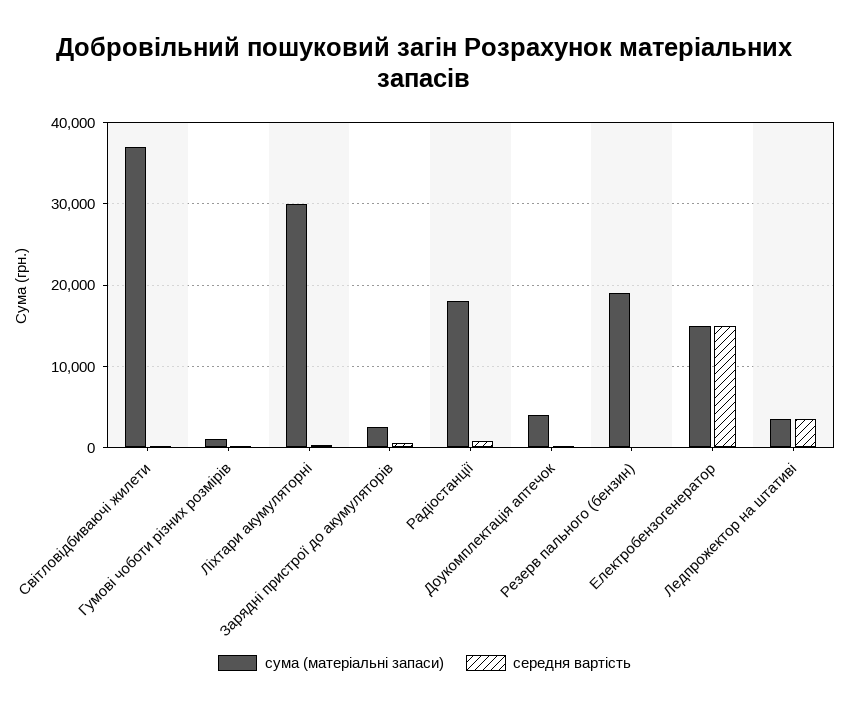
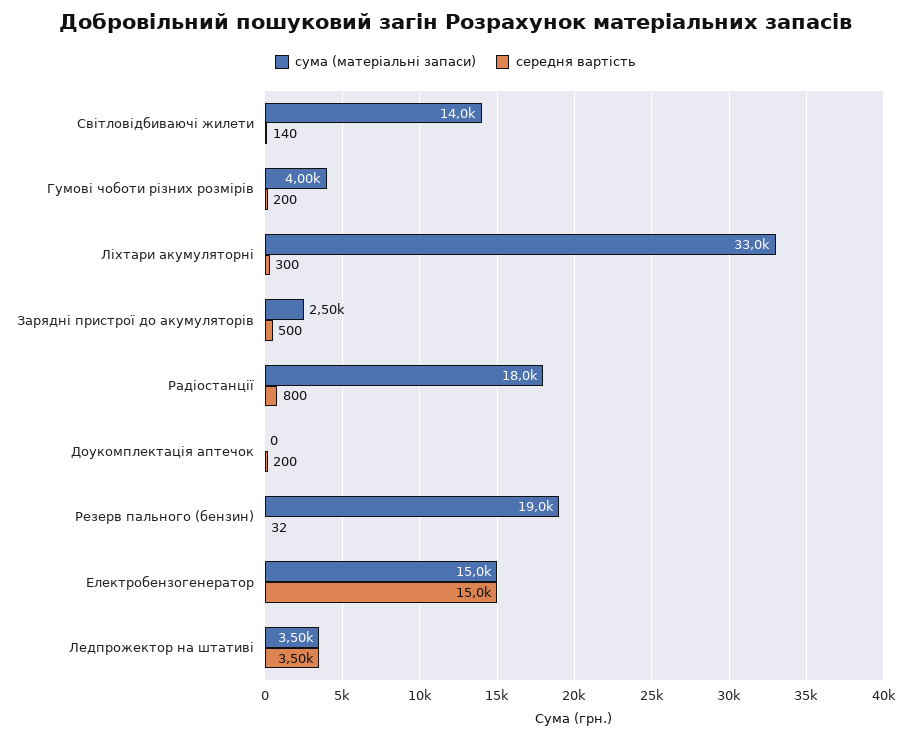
сума (матеріальні запаси), Світловідбиваючі жилети: 37000 -> 14000
сума (матеріальні запаси), Гумові чоботи різних розмірів: 1000 -> 4000
сума (матеріальні запаси), Ліхтари акумуляторні: 30000 -> 33000
сума (матеріальні запаси), Доукомплектація аптечок: 4000 -> 0

